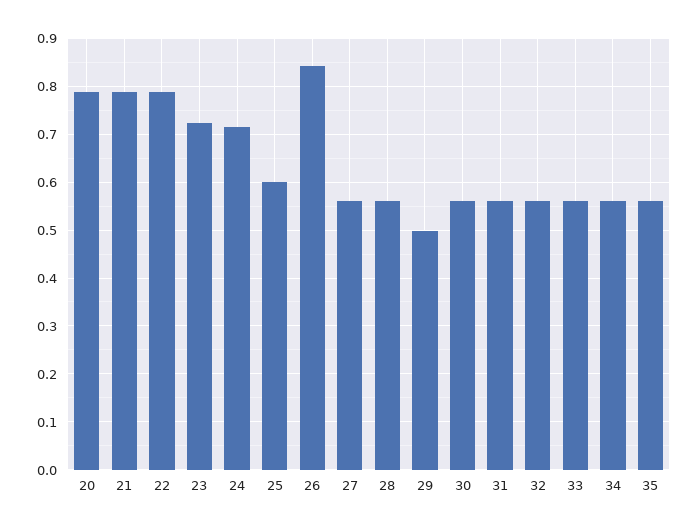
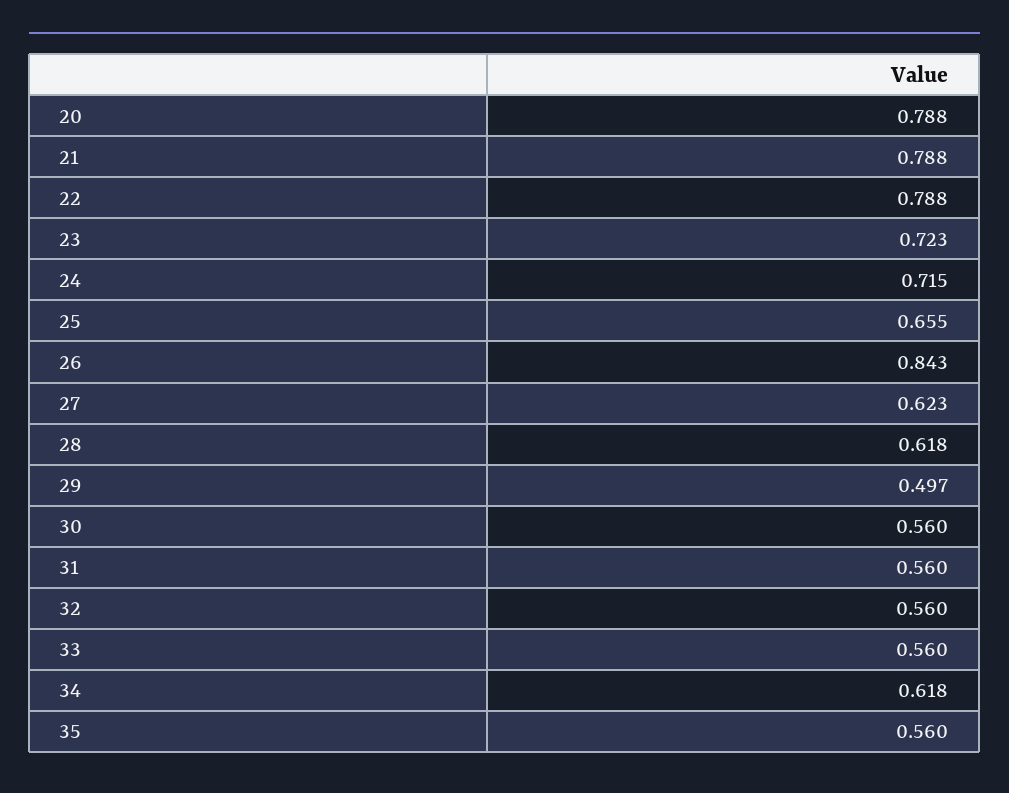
25: 0.6 -> 0.655
27: 0.56 -> 0.623
28: 0.56 -> 0.618
34: 0.56 -> 0.618

